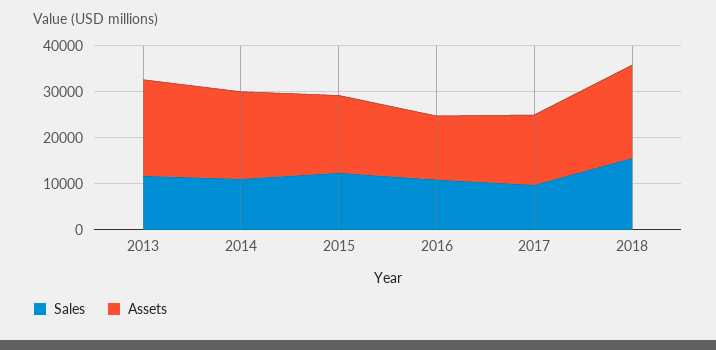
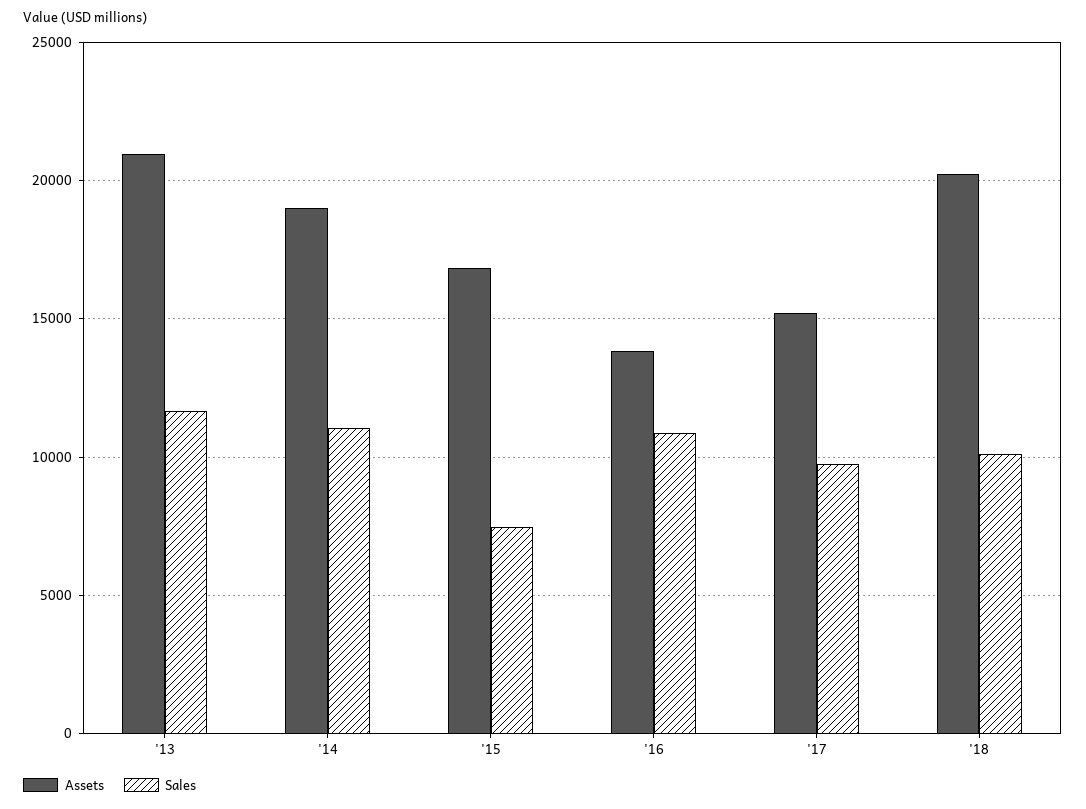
Sales, 2015: 12000 -> 7500
Sales, 2018: 16000 -> 10000

